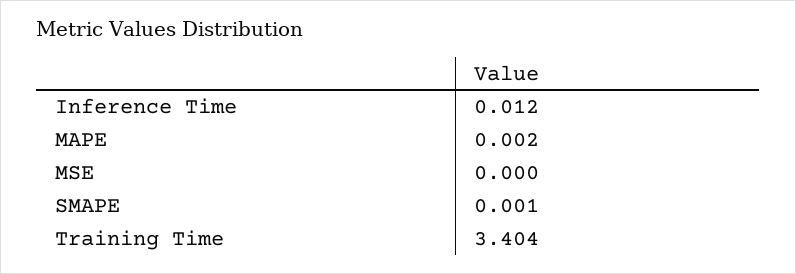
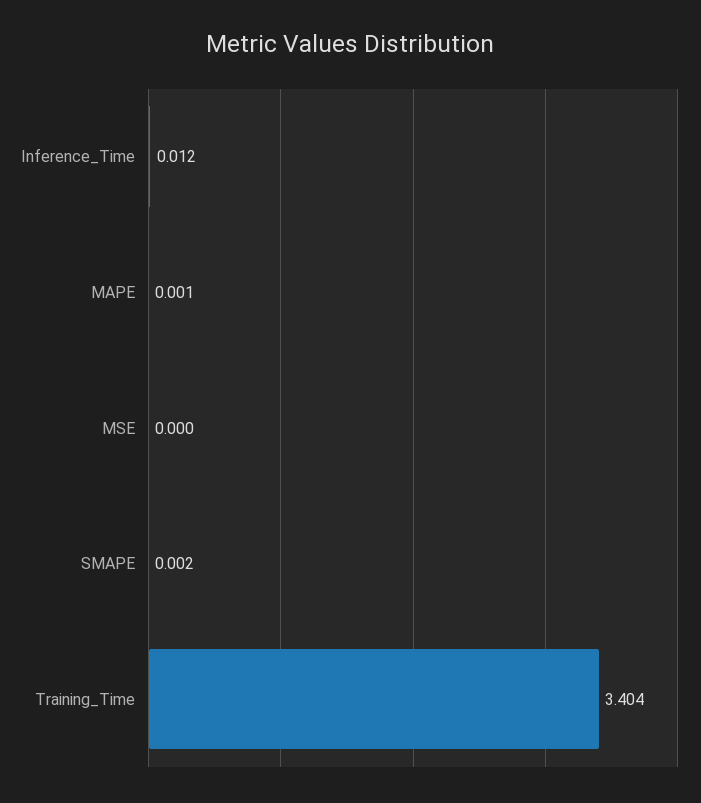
MAPE: 0.002 -> 0.001
SMAPE: 0.001 -> 0.002

